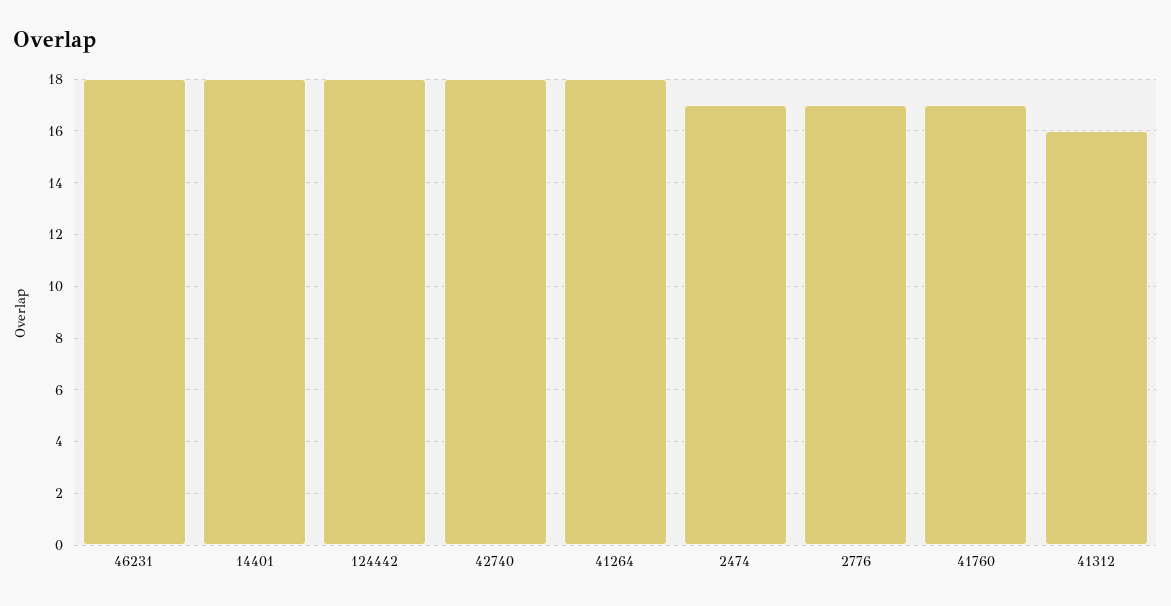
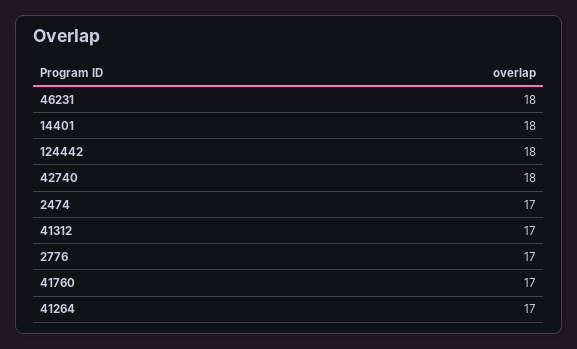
41264: 18 -> 17
41312: 16 -> 17

